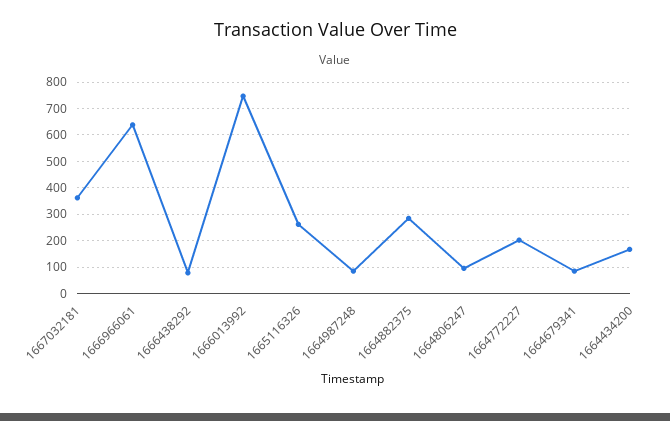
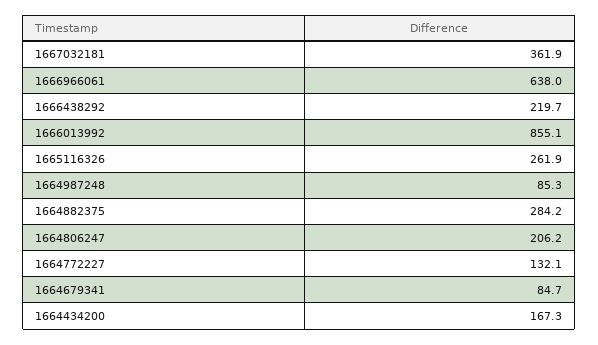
1666438292: 75 -> 219.7
1666013992: 750 -> 855.1
1664806247: 100 -> 206.2
1664772227: 200 -> 132.1

